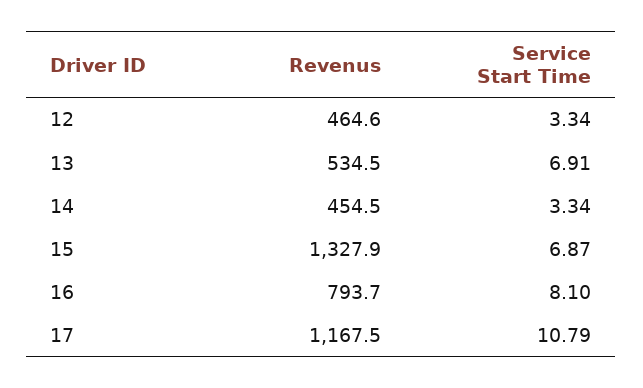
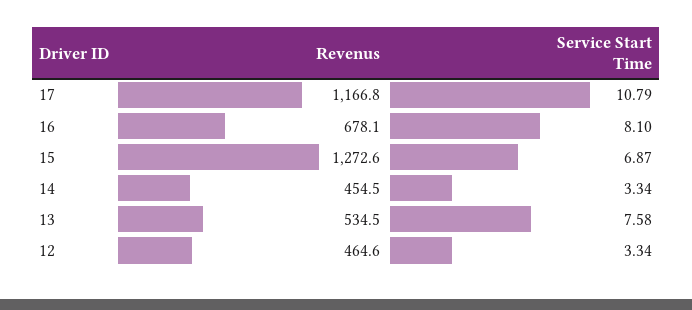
Service Start Time, 13: 6.91 -> 7.58
Revenus, 15: 1327.9 -> 1272.6
Revenus, 16: 793.7 -> 678.1
Revenus, 17: 1167.5 -> 1166.8

